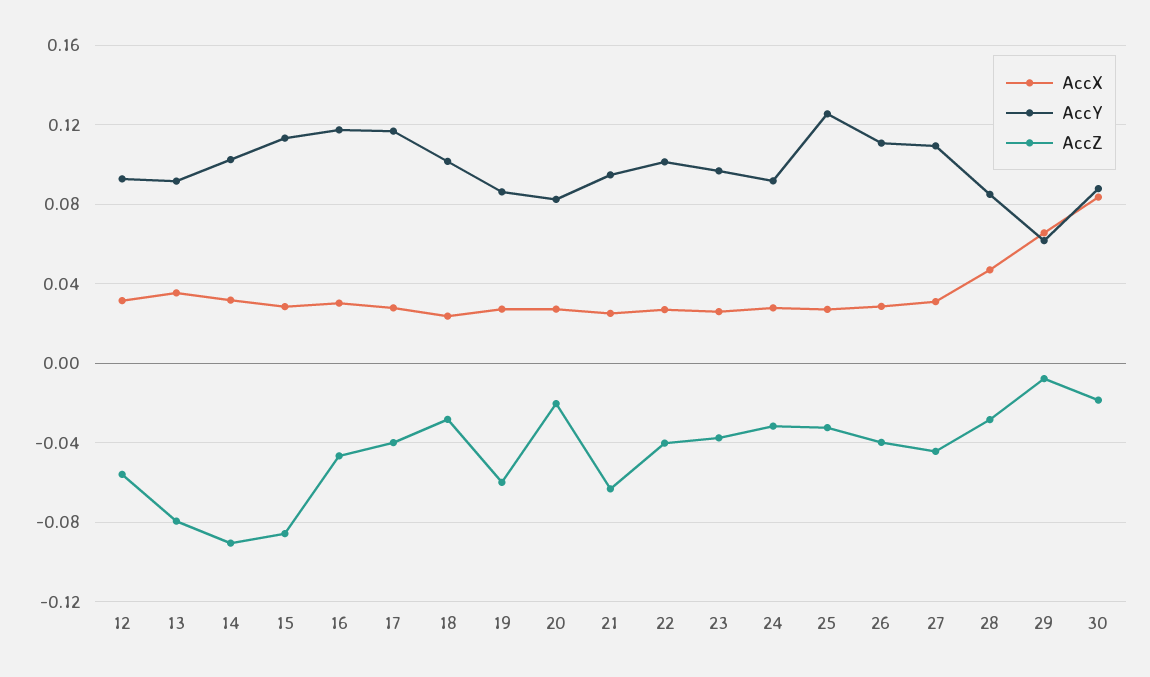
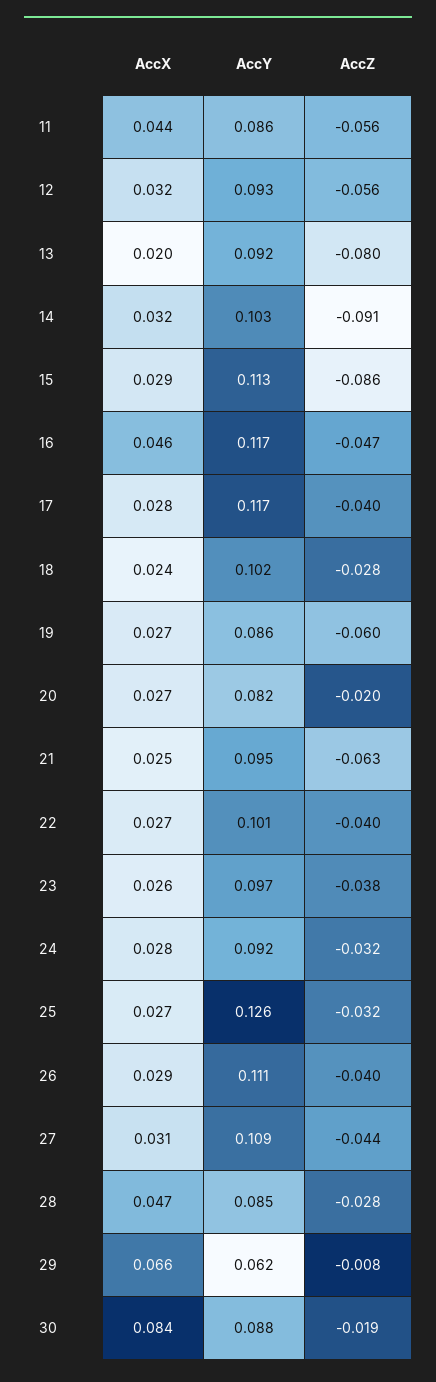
AccX, 13: 0.035 -> 0.02
AccX, 16: 0.03 -> 0.046
AccX, 11: none -> 0.044
AccY, 11: none -> 0.086
AccZ, 11: none -> -0.056

